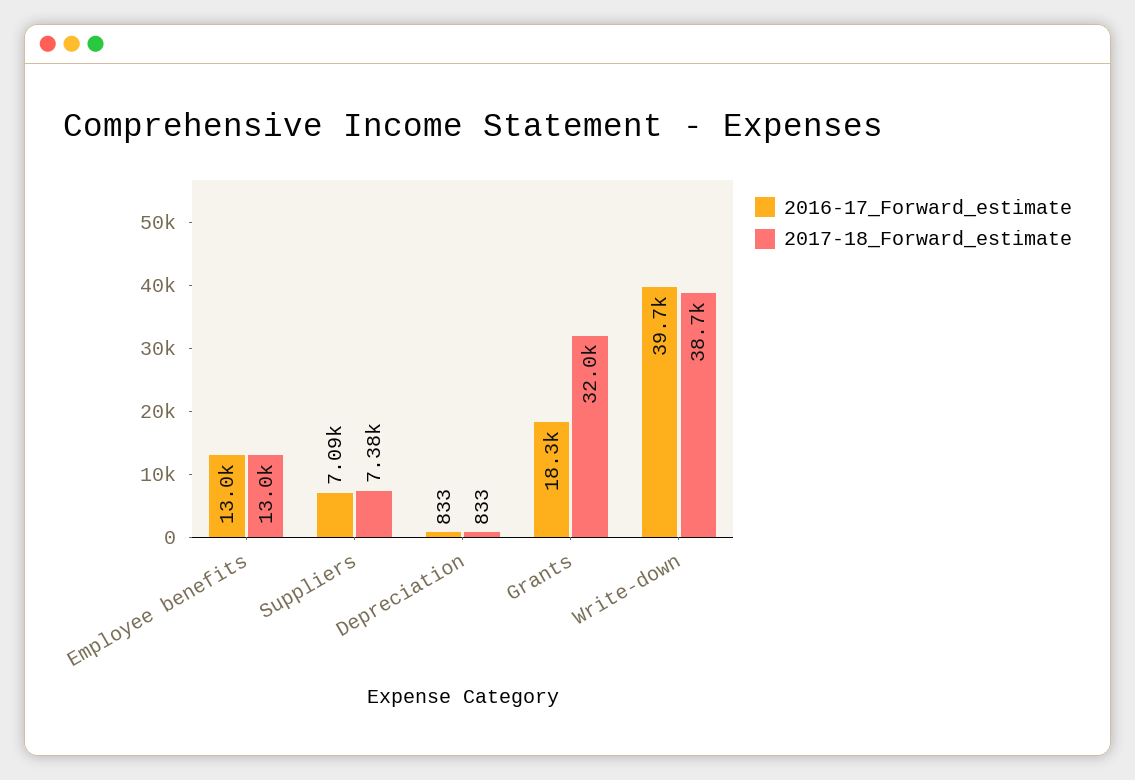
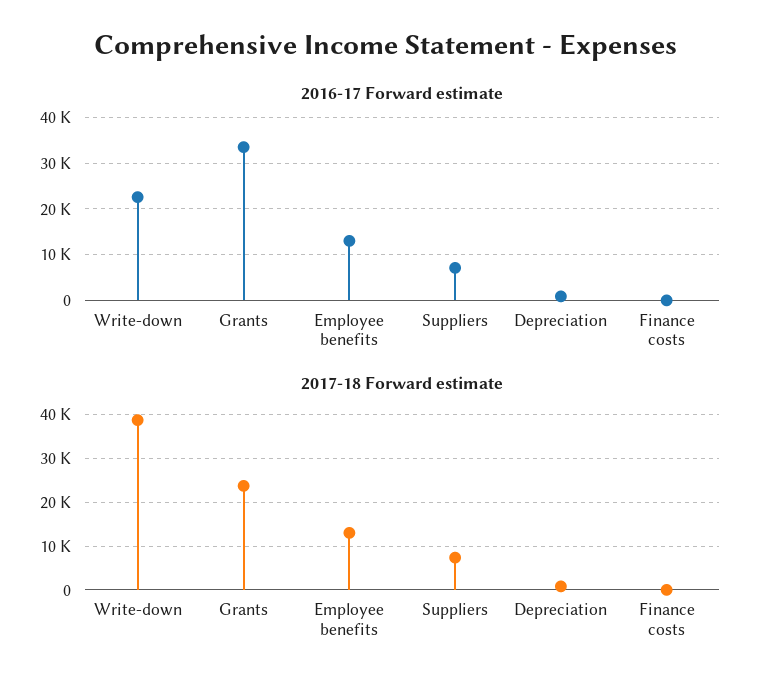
2016-17_Forward_estimate, Grants: 18300 -> 34000
2017-18_Forward_estimate, Grants: 32000 -> 24000
2016-17_Forward_estimate, Write-down: 39700 -> 22000
2016-17_Forward_estimate, Finance costs: none -> 0
2017-18_Forward_estimate, Finance costs: none -> 0

